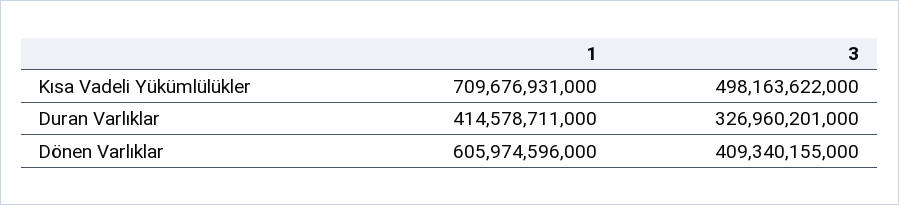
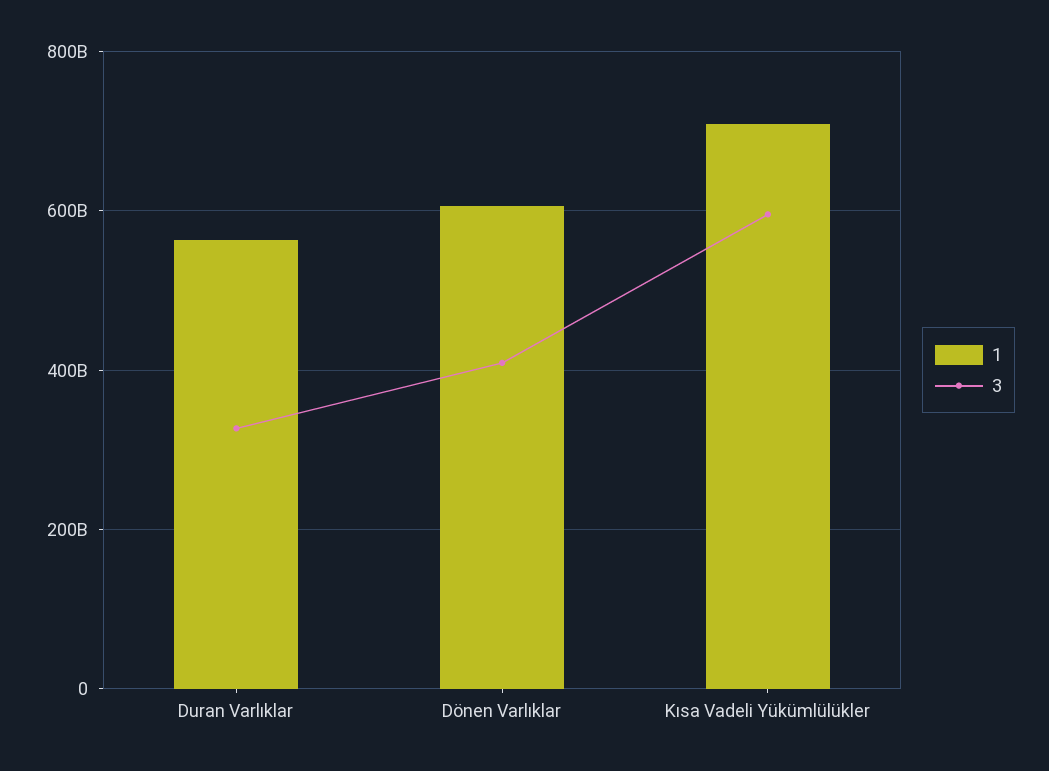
3, Kısa Vadeli Yükümlülükler: 498163622000 -> 600000000000
1, Duran Varlıklar: 414578711000 -> 560000000000

